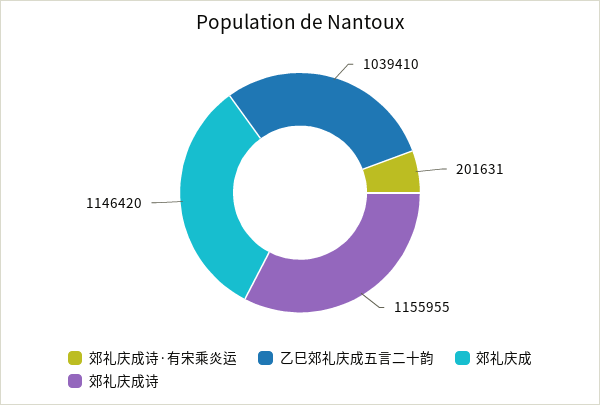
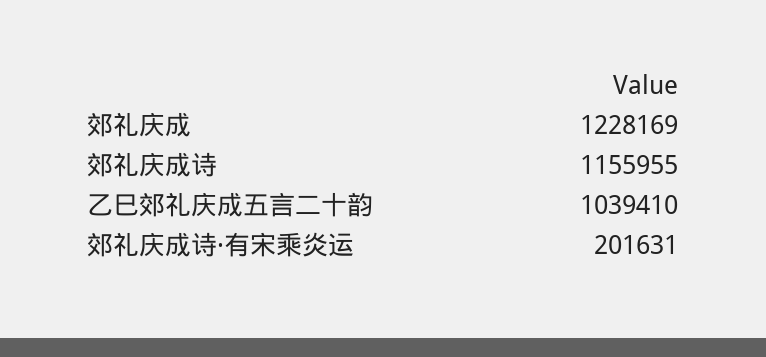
郊礼庆成: 1146420 -> 1228169

